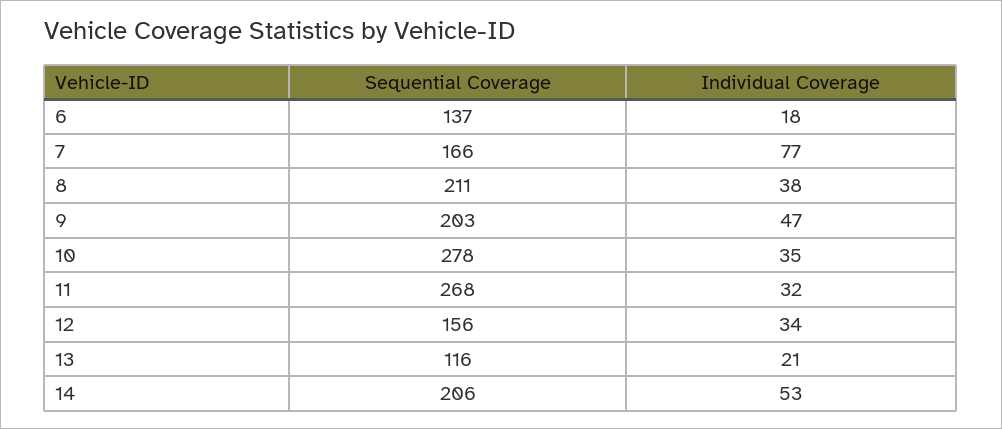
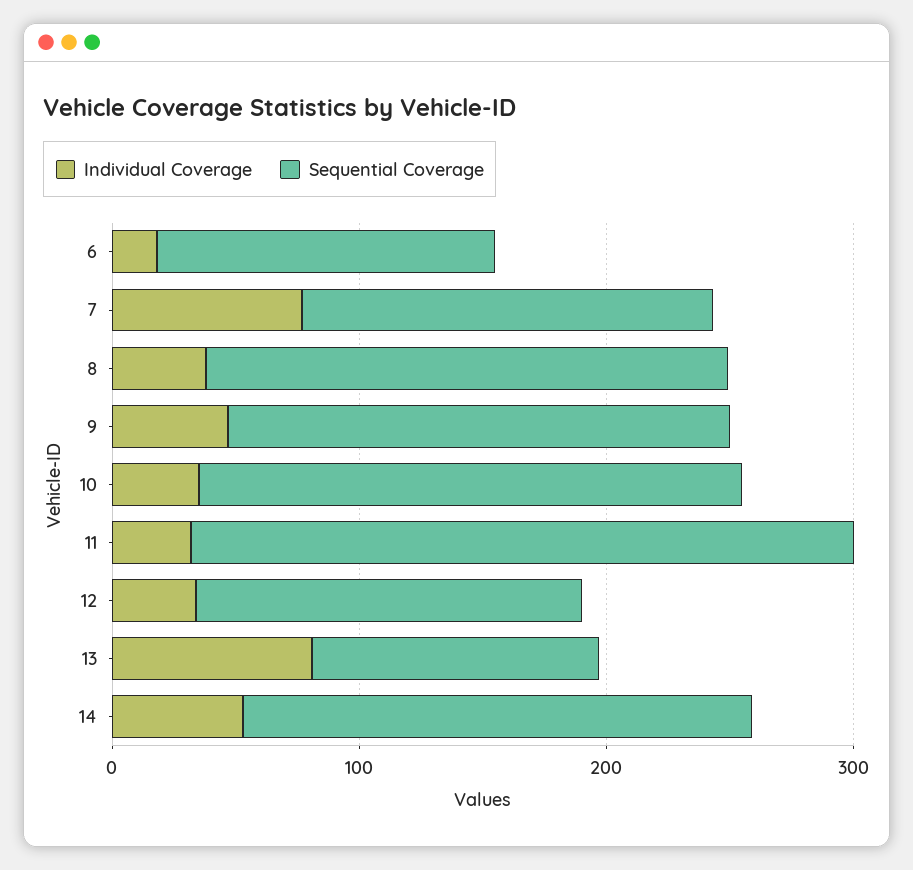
Sequential Coverage, 10: 278 -> 220
Individual Coverage, 13: 21 -> 80

